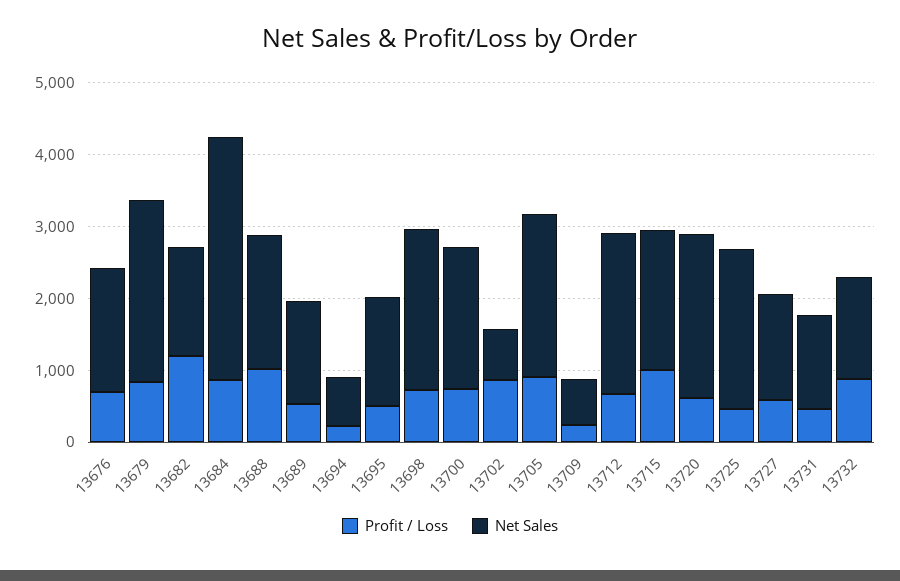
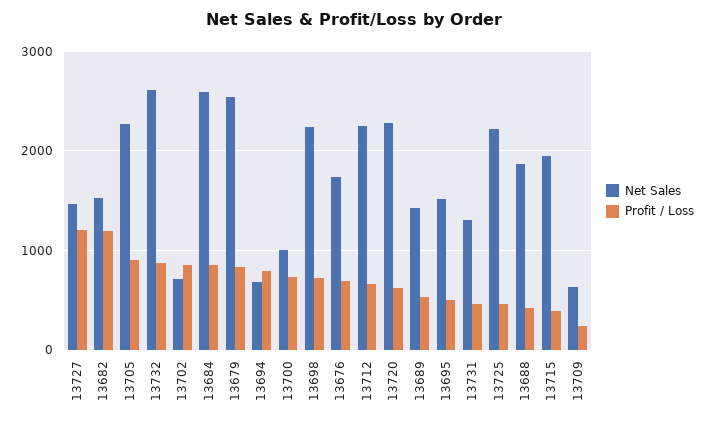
Net Sales, 13684: 3400 -> 2600
Profit / Loss, 13688: 1000 -> 400
Profit / Loss, 13694: 200 -> 800
Net Sales, 13700: 2000 -> 1000
Profit / Loss, 13715: 1000 -> 400
Profit / Loss, 13727: 600 -> 1200
Net Sales, 13732: 1400 -> 2600

